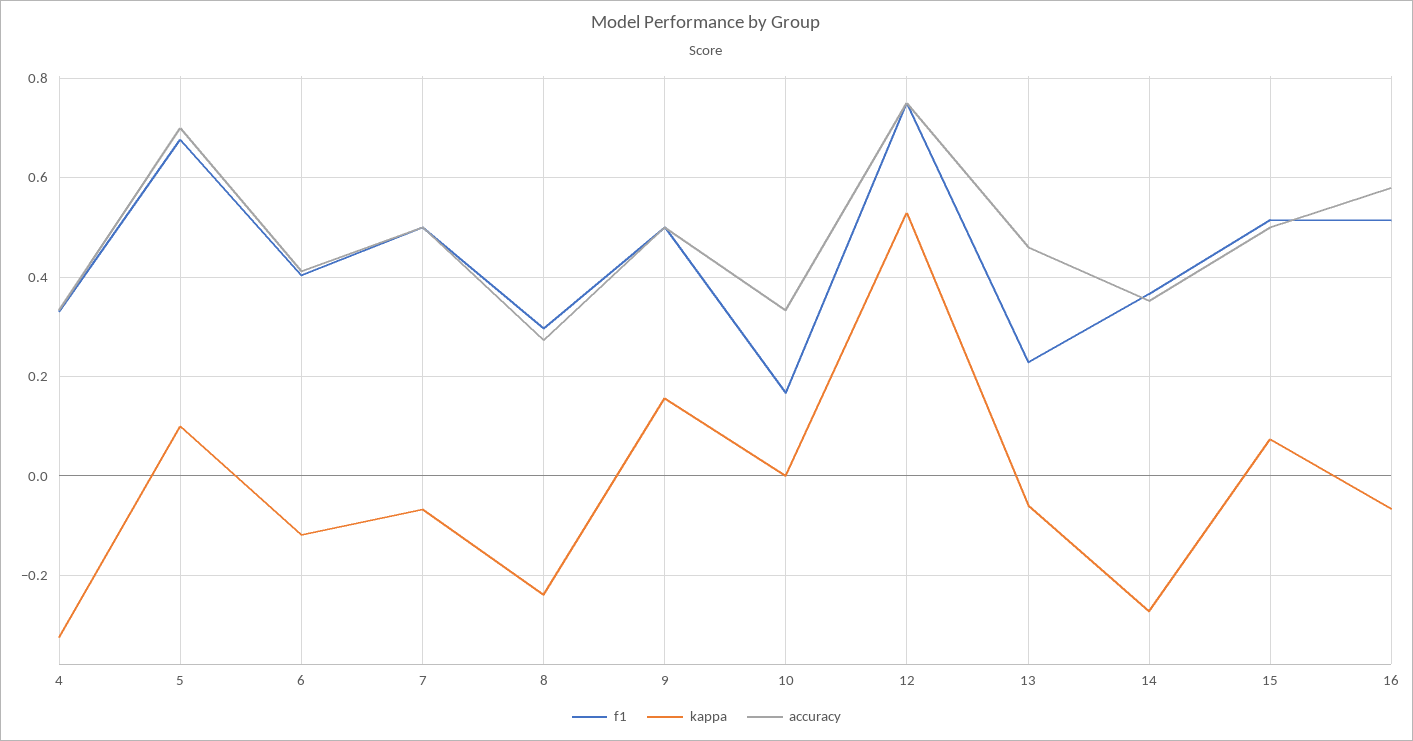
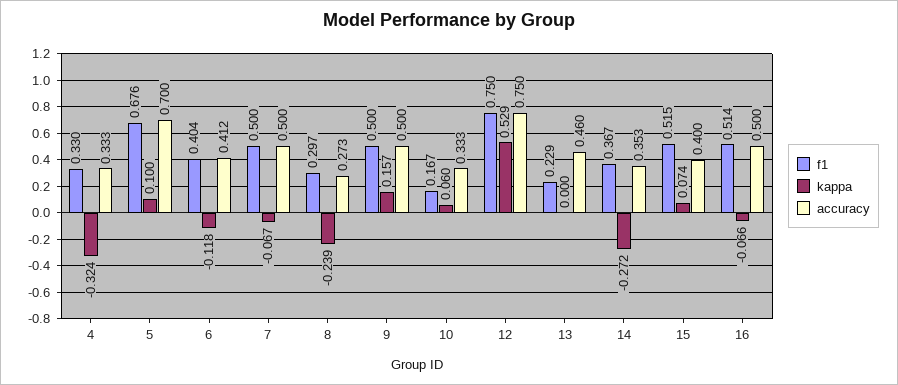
kappa, 10: 0 -> 0.06
kappa, 13: -0.06 -> 0
accuracy, 15: 0.5 -> 0.4
accuracy, 16: 0.58 -> 0.5

